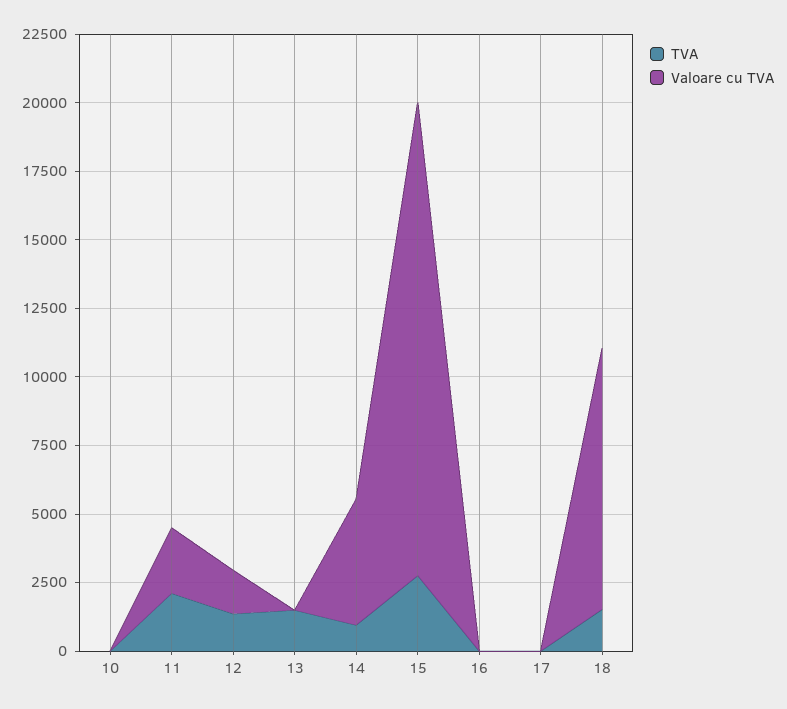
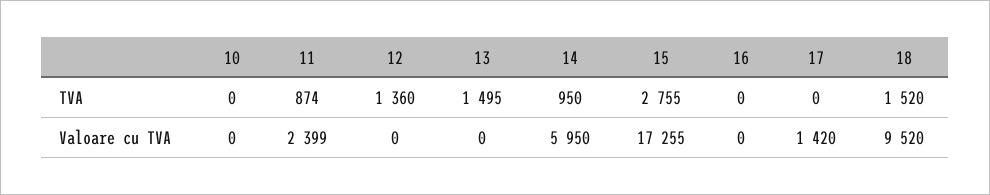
TVA, 11: 2000 -> 874
Valoare cu TVA, 12: 1500 -> 0
Valoare cu TVA, 14: 4500 -> 5950
Valoare cu TVA, 17: 0 -> 1420

